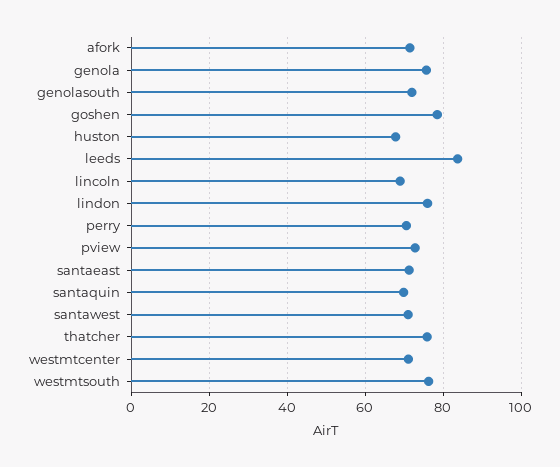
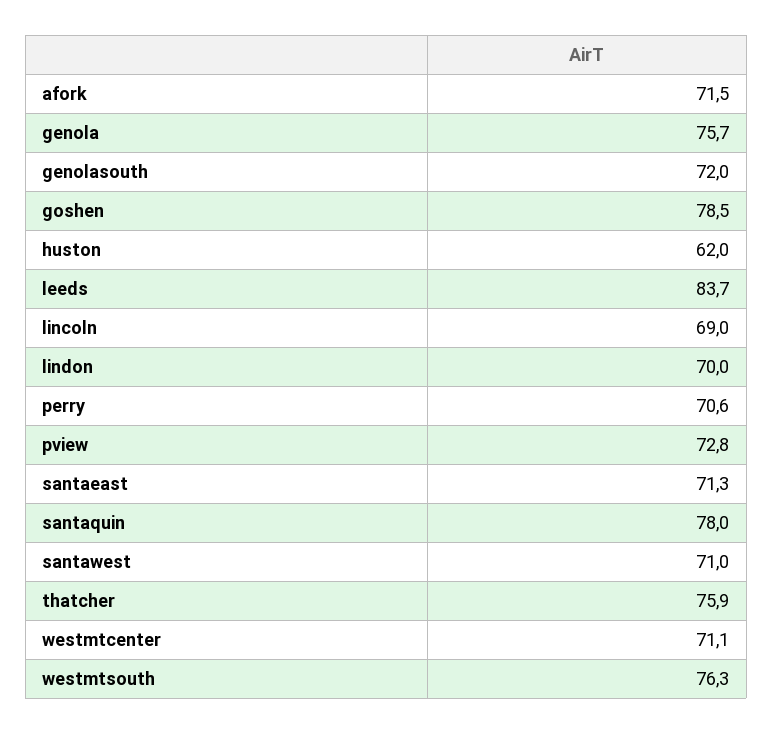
huston: 68 -> 62
lindon: 76 -> 70
santaquin: 70 -> 78

